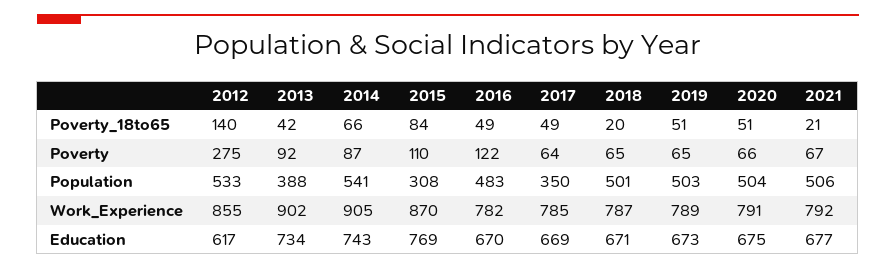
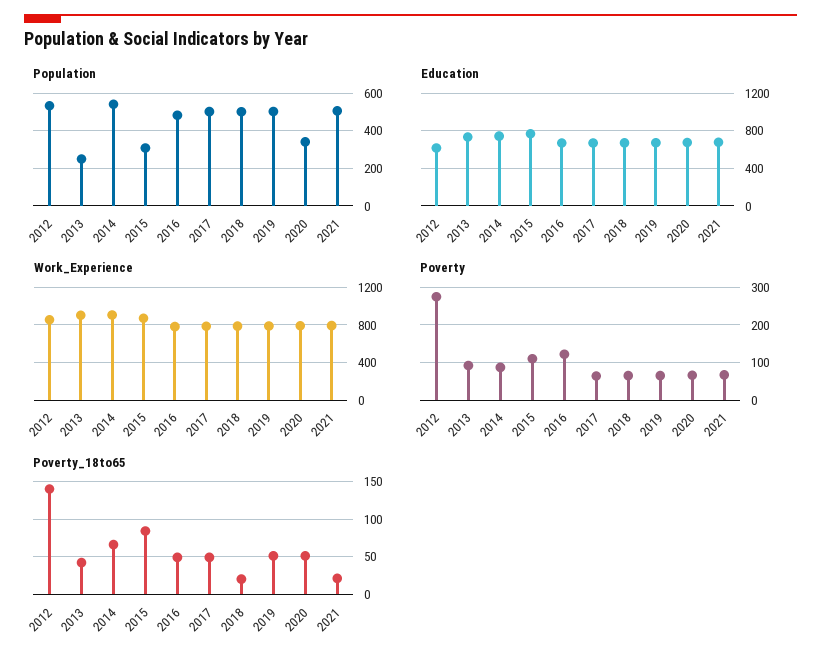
Population, 2013: 388 -> 250
Population, 2017: 350 -> 500
Population, 2020: 504 -> 350

